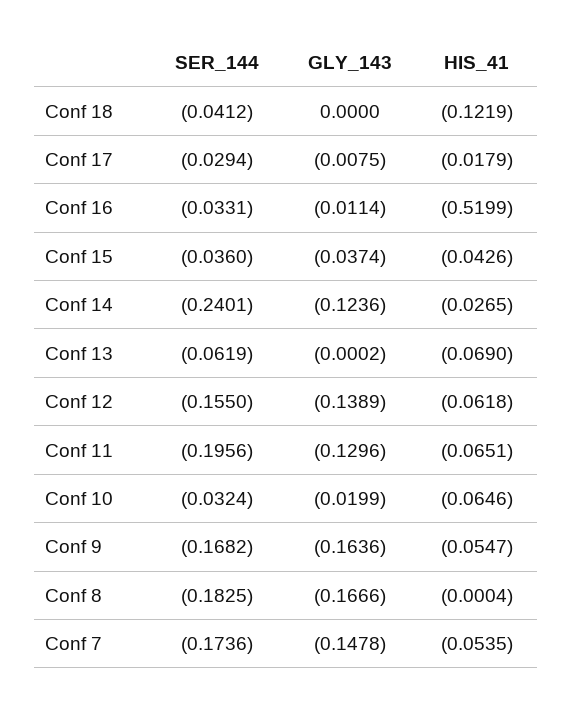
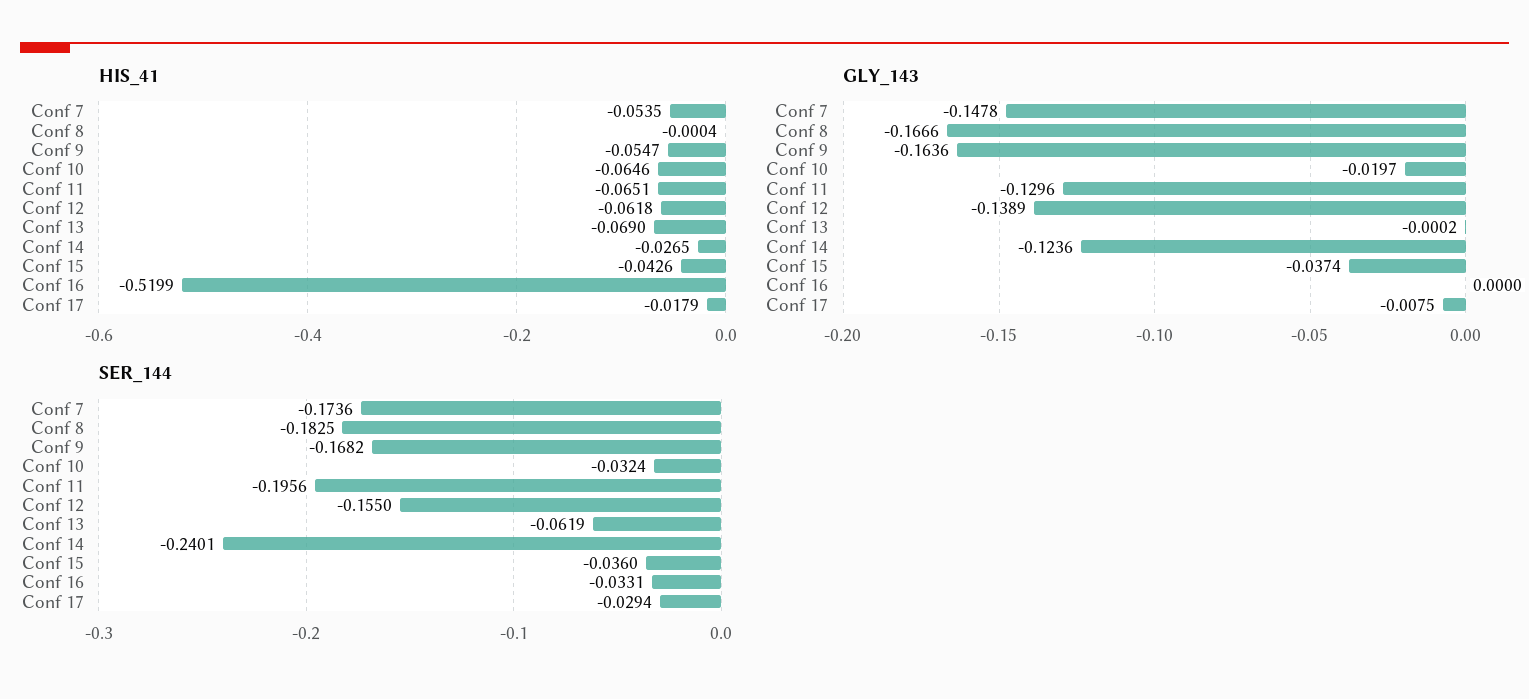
SER_144, Conf 18: -0.0412 -> none
GLY_143, Conf 18: 0 -> none
HIS_41, Conf 18: -0.1219 -> none
GLY_143, Conf 16: -0.0114 -> 0
GLY_143, Conf 10: -0.0199 -> -0.0197

